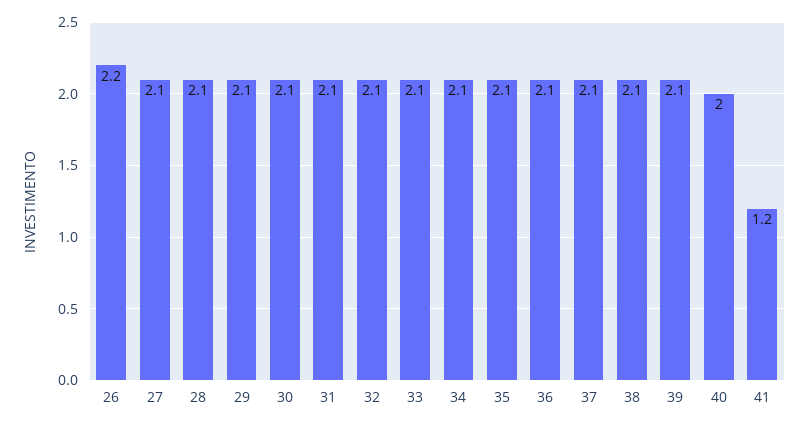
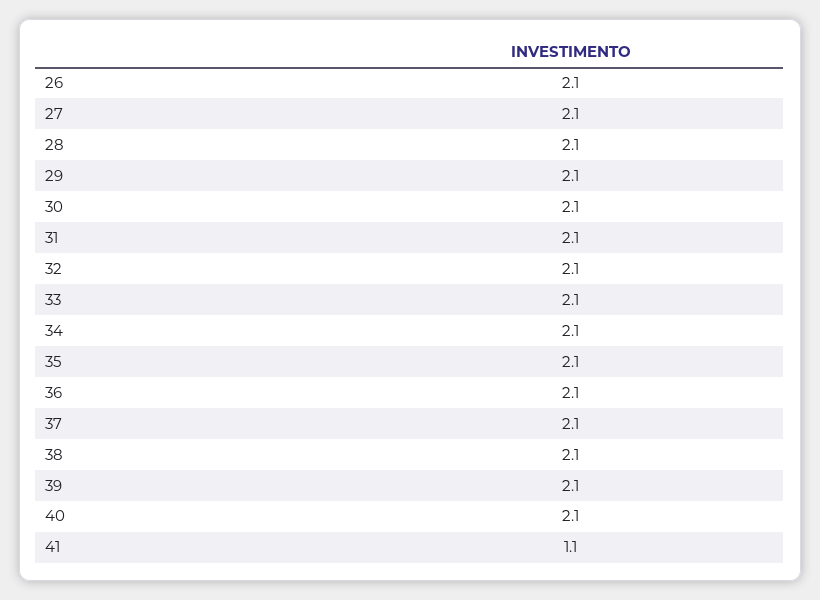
26: 2.2 -> 2.1
40: 2 -> 2.1
41: 1.2 -> 1.1

